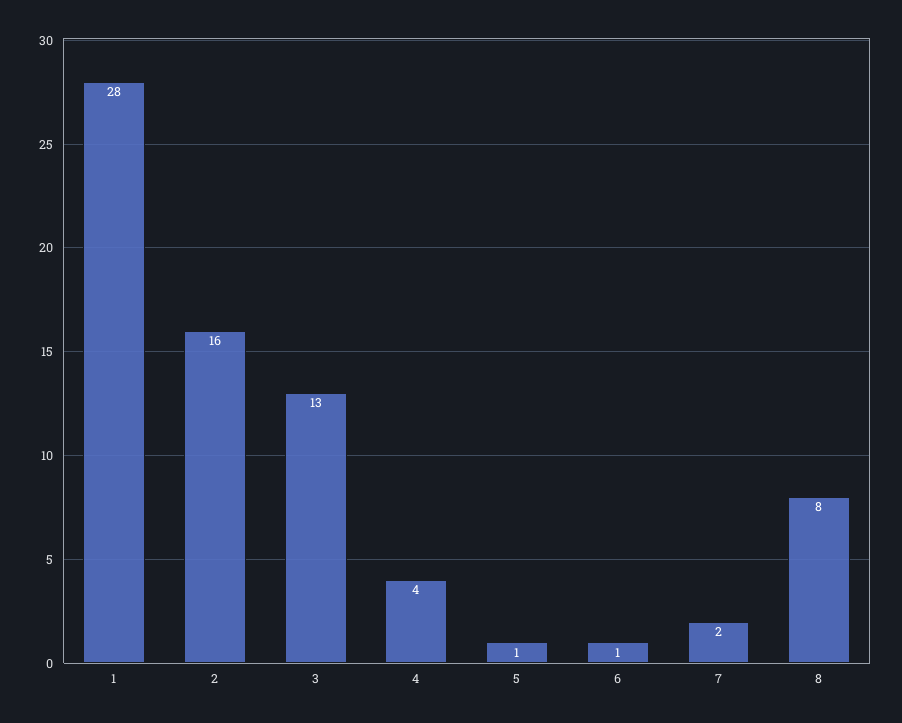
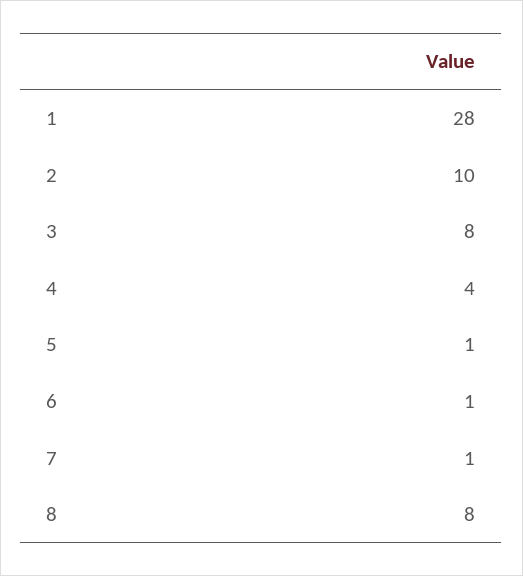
2: 16 -> 10
3: 13 -> 8
7: 2 -> 1

